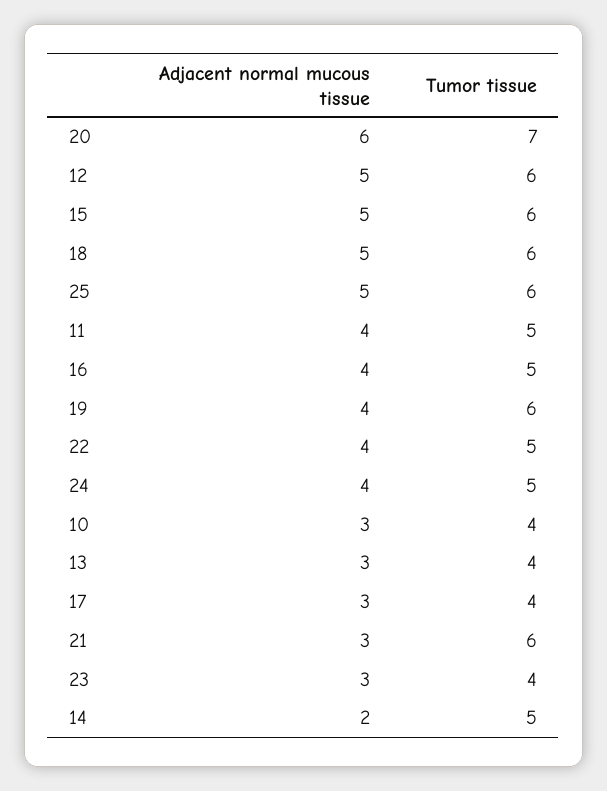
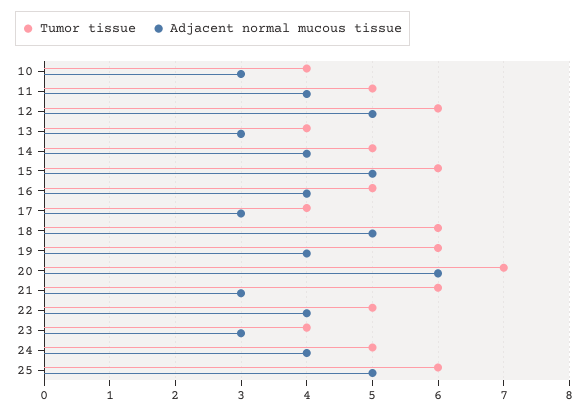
Adjacent normal mucous tissue, 14: 2 -> 4

